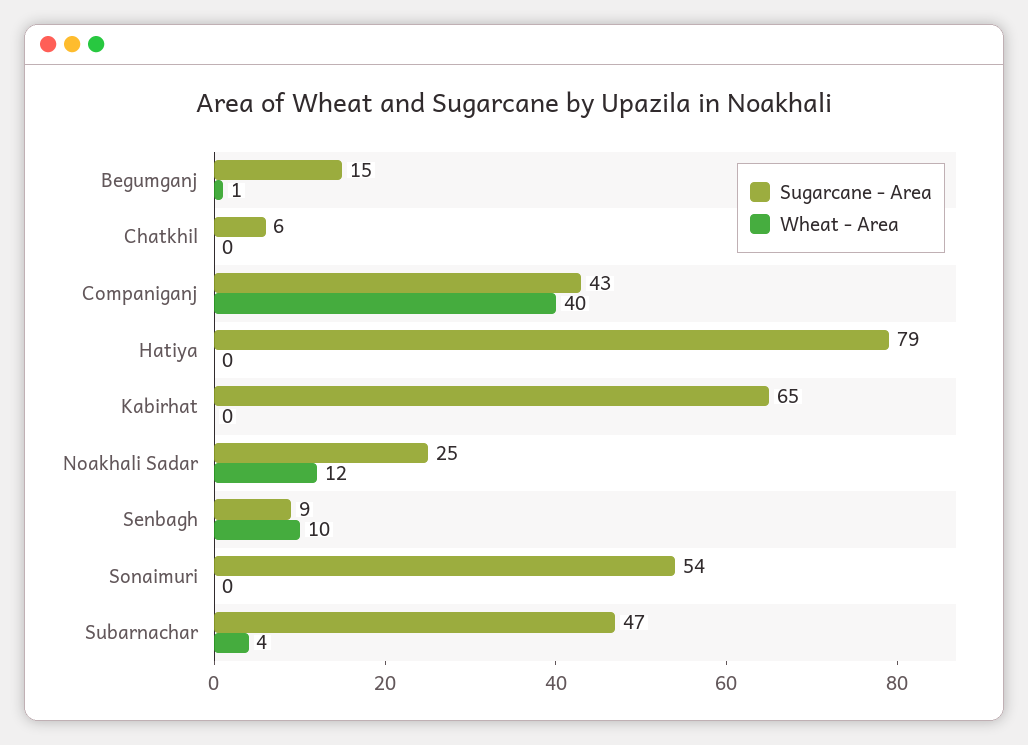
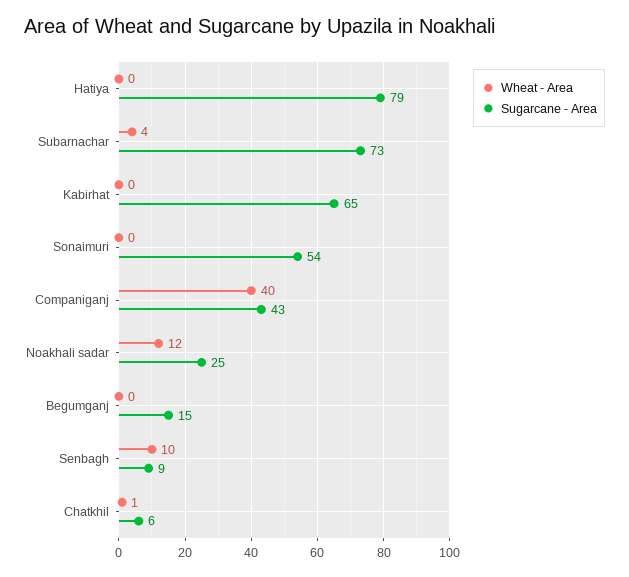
Wheat - Area, Begumganj: 1 -> 0
Wheat - Area, Chatkhil: 0 -> 1
Sugarcane - Area, Subarnachar: 47 -> 73

